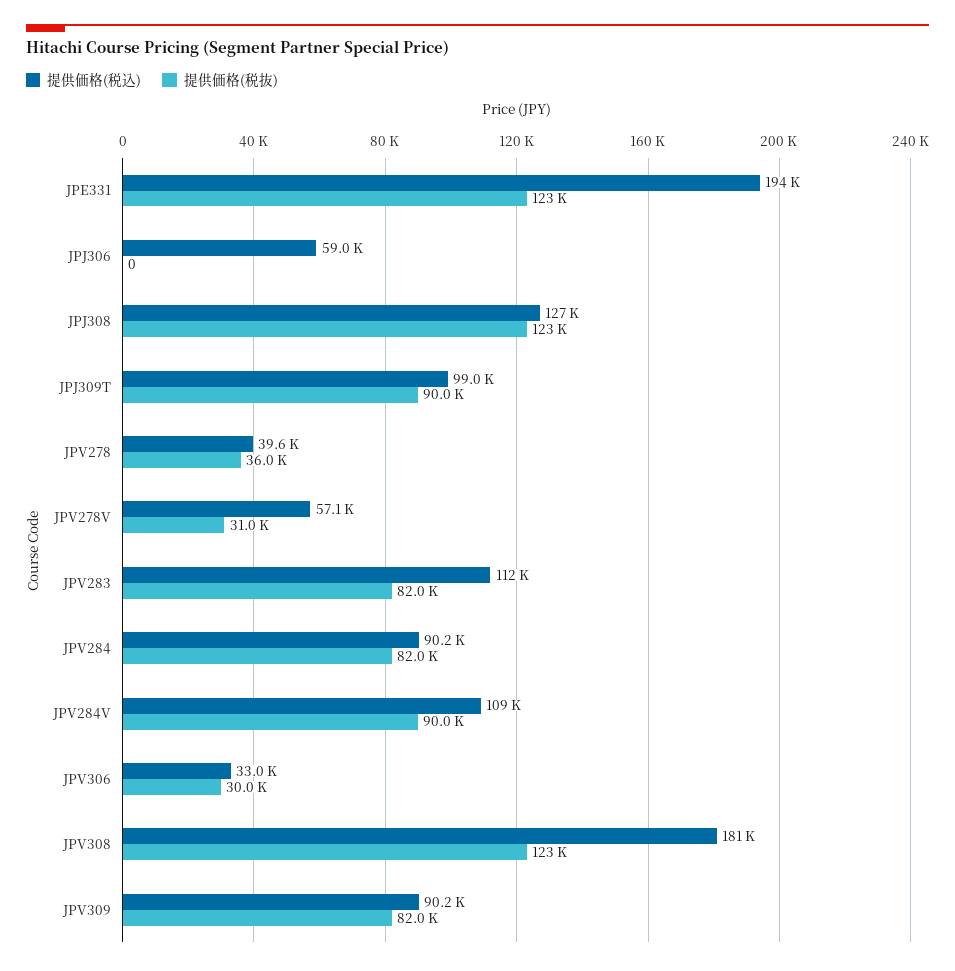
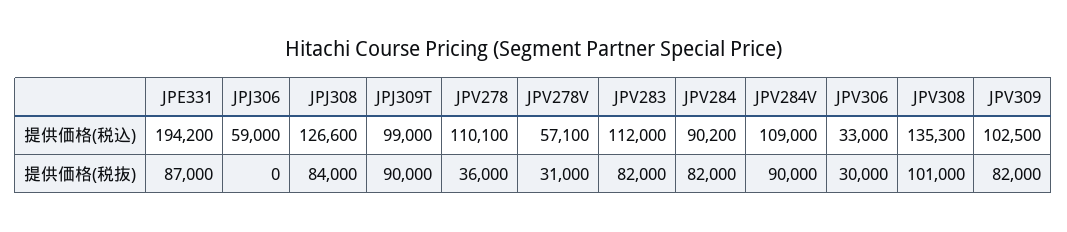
提供価格(税抜), JPE331: 123000 -> 87000
提供価格(税抜), JPJ308: 123000 -> 84000
提供価格(税込), JPV278: 39600 -> 110100
提供価格(税込), JPV308: 181000 -> 135300
提供価格(税抜), JPV308: 123000 -> 101000
提供価格(税込), JPV309: 90200 -> 102500

